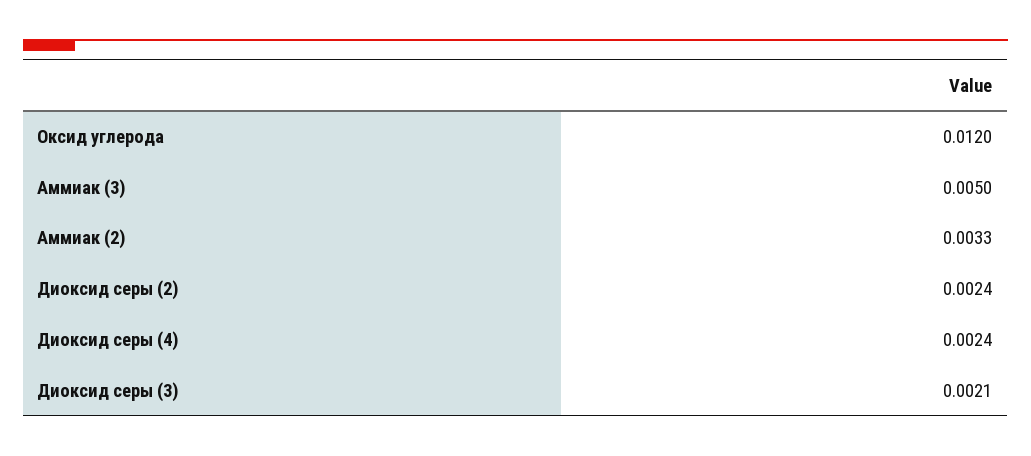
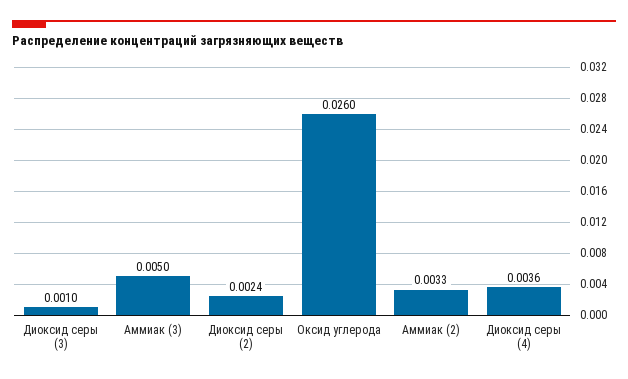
Оксид углерода: 0.012 -> 0.026
Диоксид серы (4): 0.0024 -> 0.0036
Диоксид серы (3): 0.0021 -> 0.001

